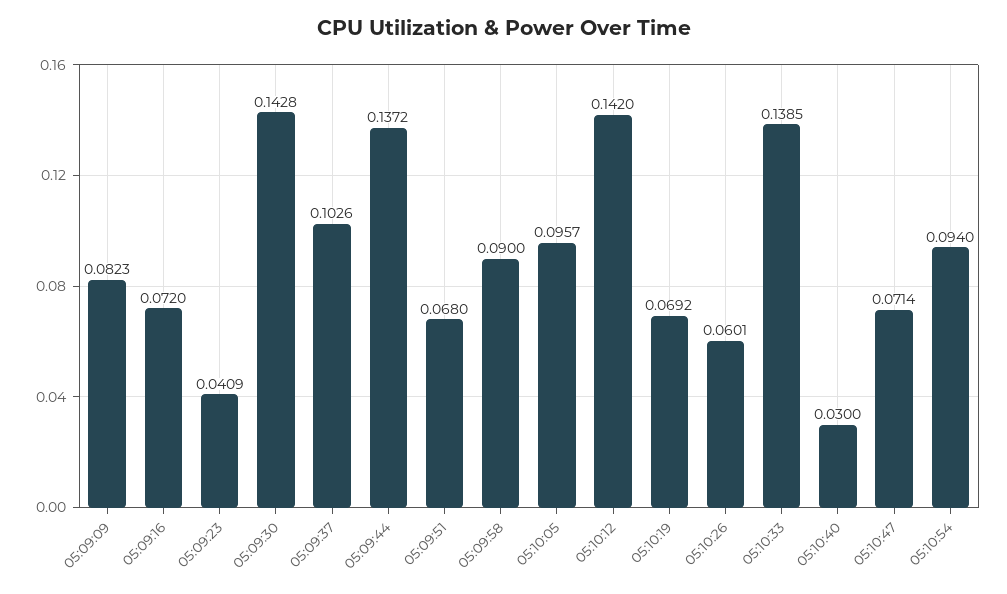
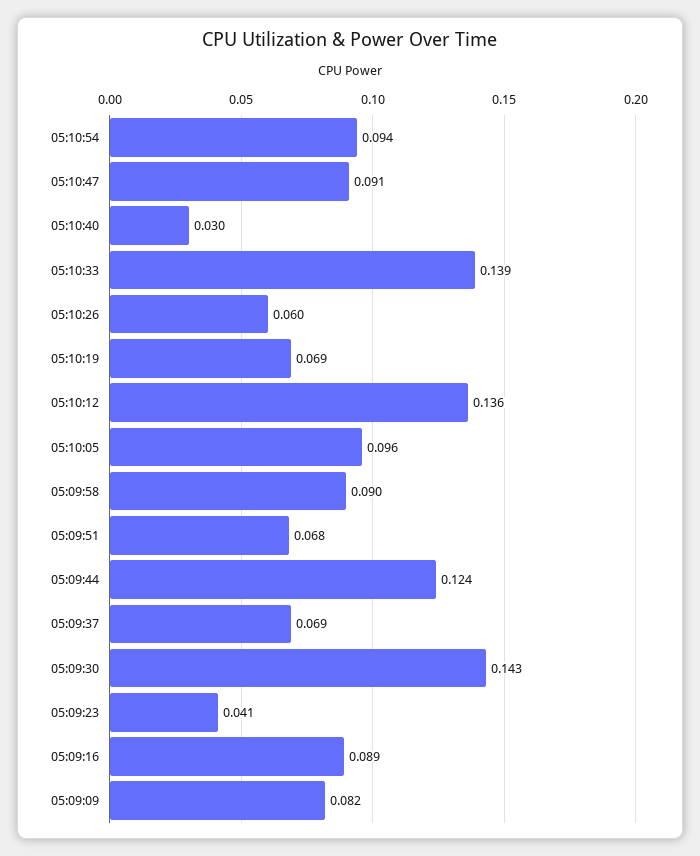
05:09:16: 0.072 -> 0.089
05:09:37: 0.1026 -> 0.069
05:09:44: 0.1372 -> 0.124
05:10:12: 0.142 -> 0.136
05:10:47: 0.0714 -> 0.091

